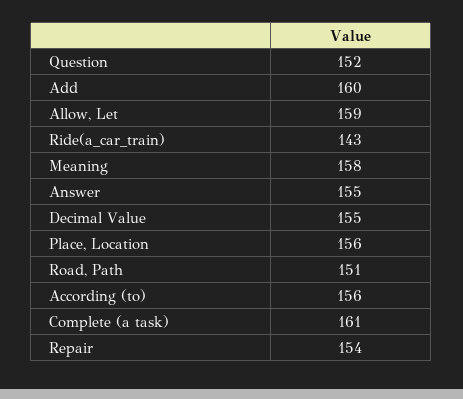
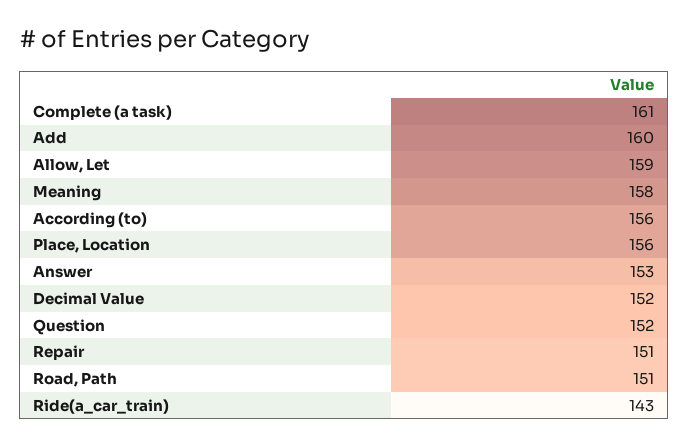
Answer: 155 -> 153
Decimal Value: 155 -> 152
Repair: 154 -> 151

